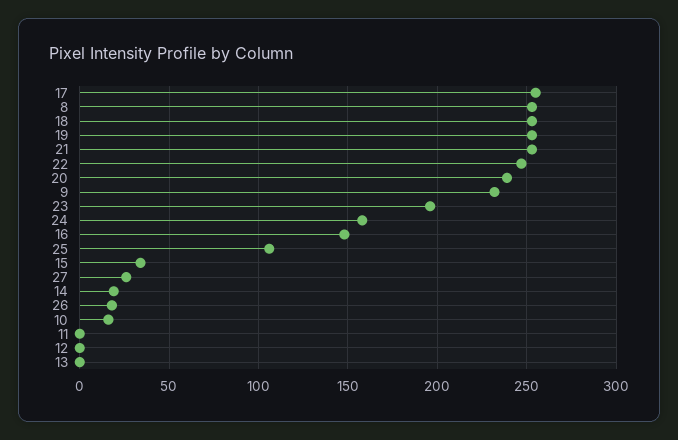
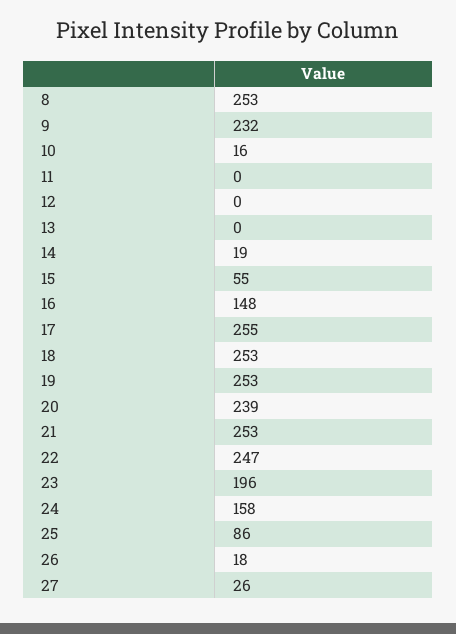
25: 105 -> 86
15: 35 -> 55

